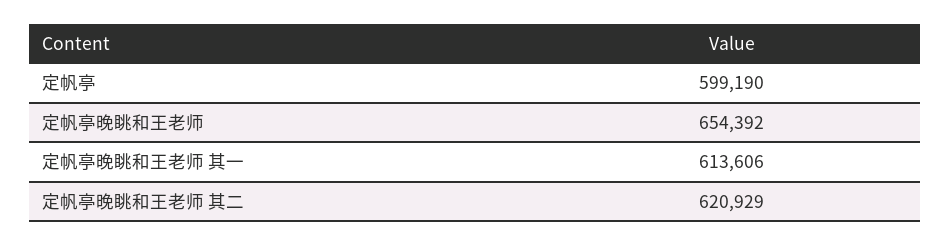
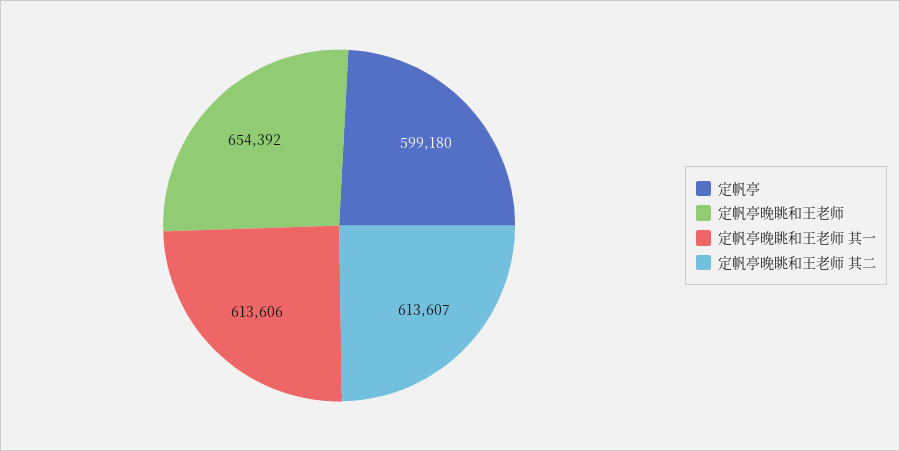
定帆亭: 599190 -> 599180
定帆亭晚眺和王老师 其二: 620929 -> 613607

